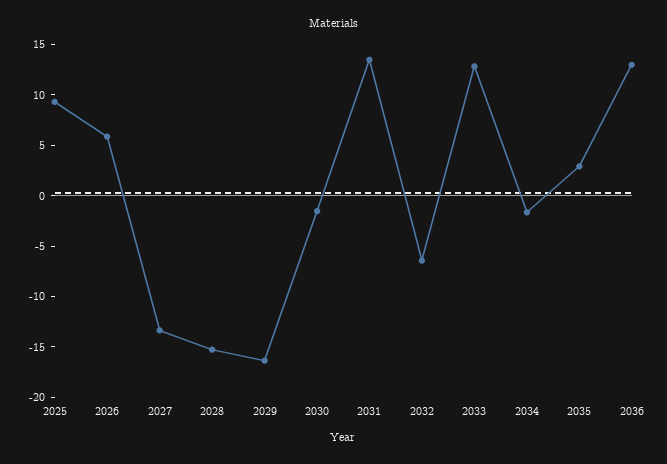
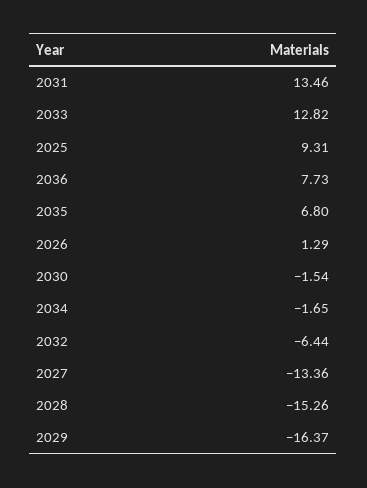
2026: 6 -> 1.29
2035: 3 -> 6.8
2036: 13 -> 7.73

